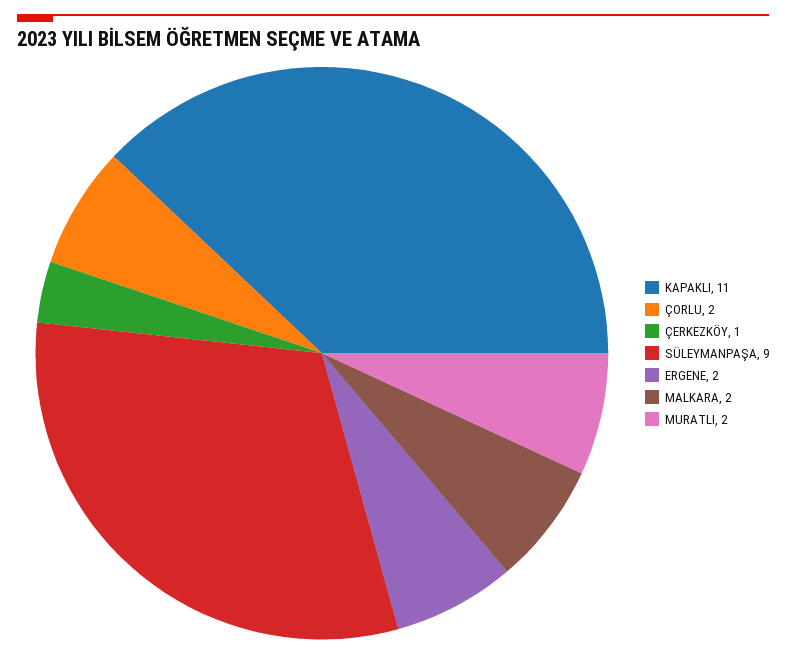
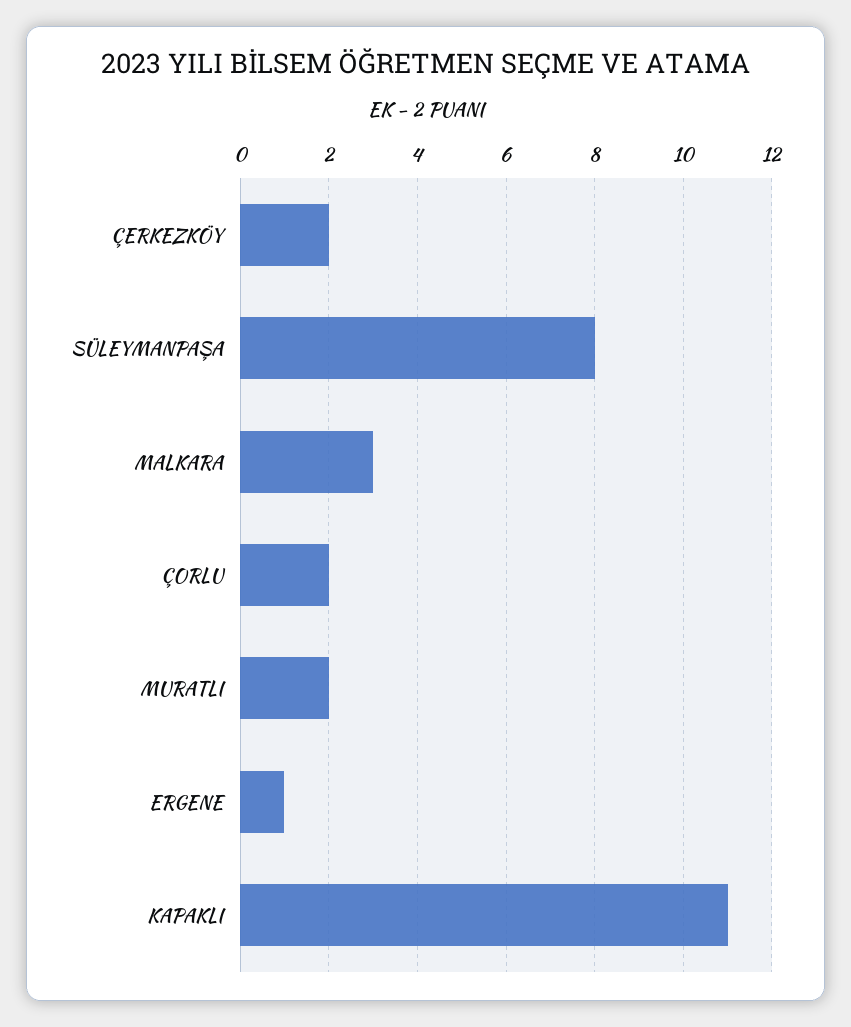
ÇERKEZKÖY: 1 -> 2
SÜLEYMANPAŞA: 9 -> 8
ERGENE: 2 -> 1
MALKARA: 2 -> 3

